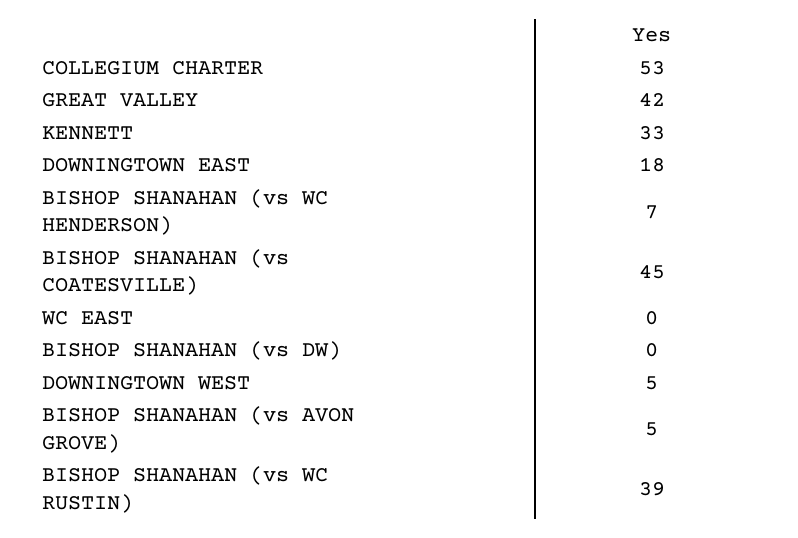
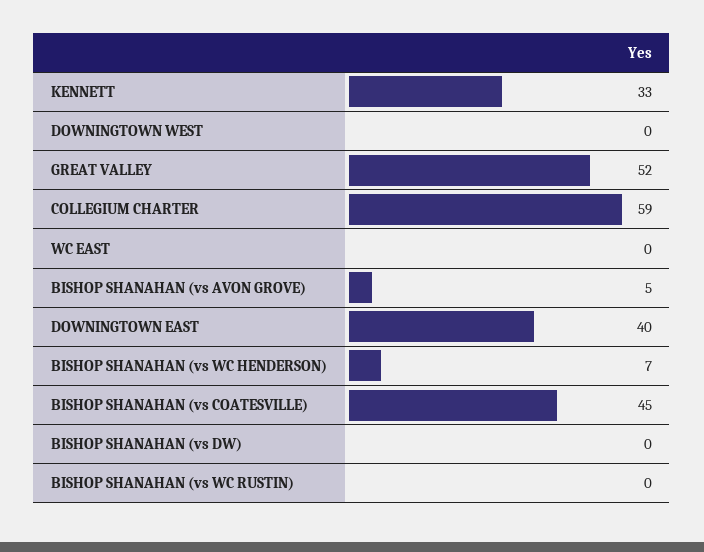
COLLEGIUM CHARTER: 53 -> 59
GREAT VALLEY: 42 -> 52
DOWNINGTOWN EAST: 18 -> 40
DOWNINGTOWN WEST: 5 -> 0
BISHOP SHANAHAN (vs WC RUSTIN): 39 -> 0

